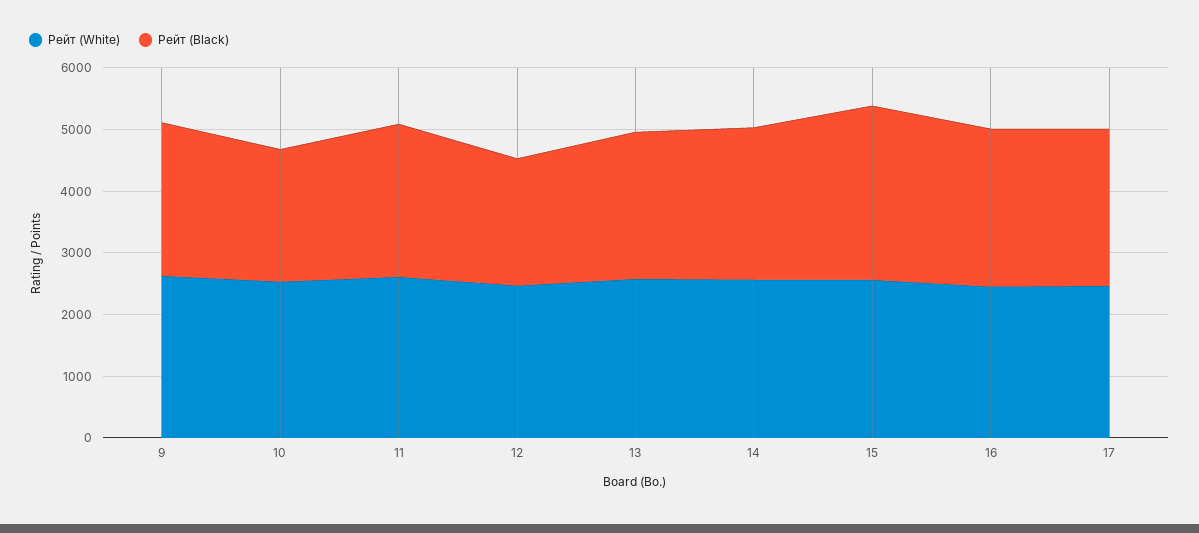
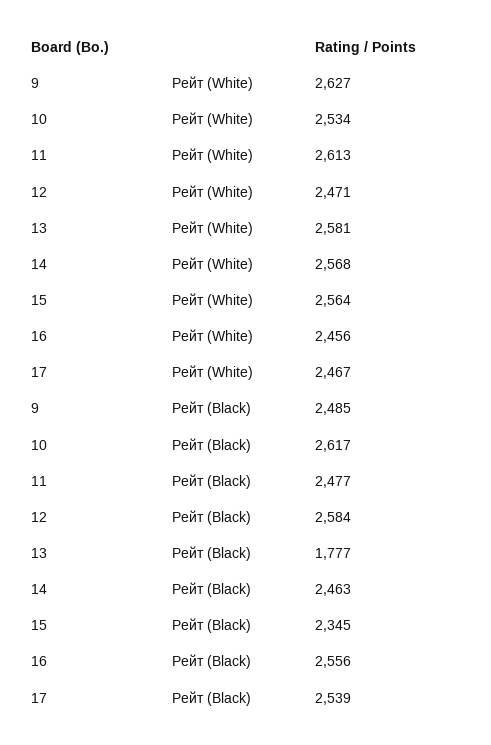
Рейт (Black), 10: 2200 -> 2617
Рейт (Black), 12: 2000 -> 2584
Рейт (Black), 13: 2400 -> 1777
Рейт (Black), 15: 2800 -> 2345

